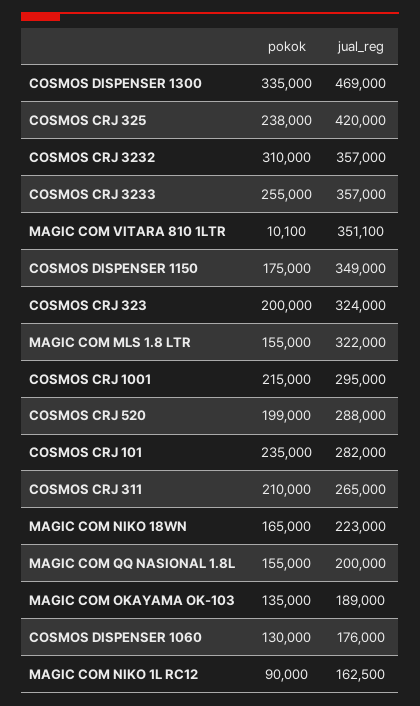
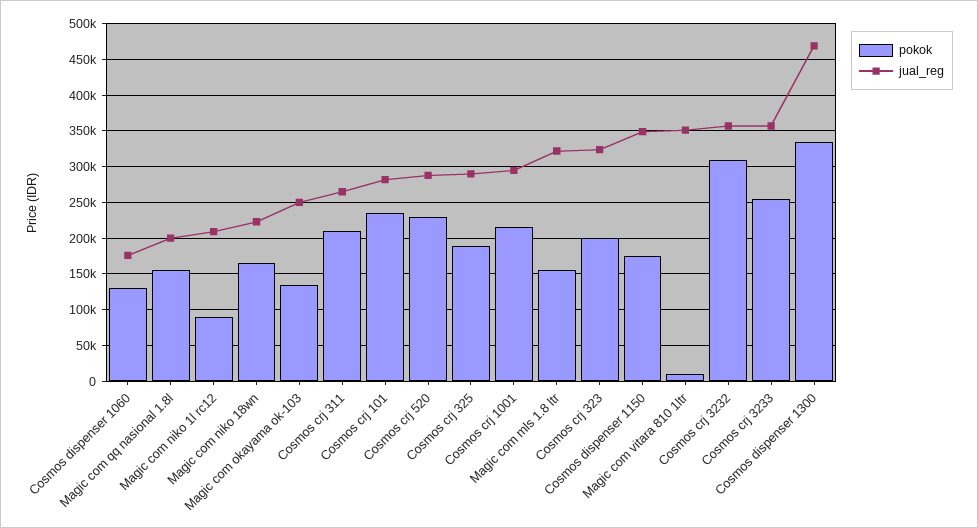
pokok, COSMOS CRJ 325: 238000 -> 190000
jual_reg, COSMOS CRJ 325: 420000 -> 290000
pokok, COSMOS CRJ 520: 199000 -> 230000
jual_reg, MAGIC COM OKAYAMA OK-103: 189000 -> 250000
jual_reg, MAGIC COM NIKO 1L RC12: 162500 -> 210000

